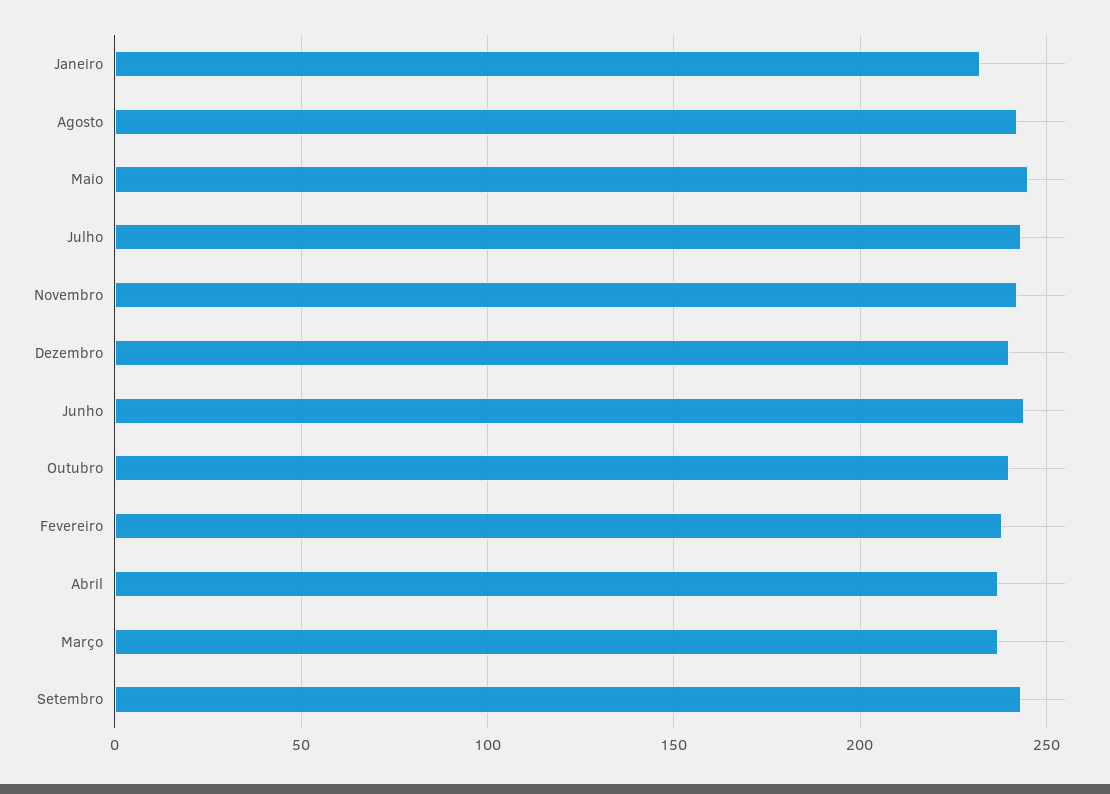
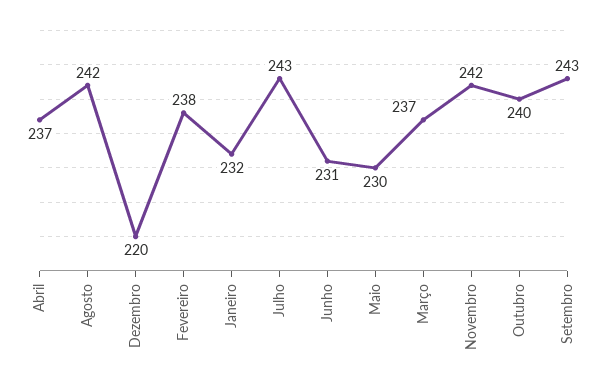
Maio: 245 -> 230
Dezembro: 240 -> 220
Junho: 245 -> 231

